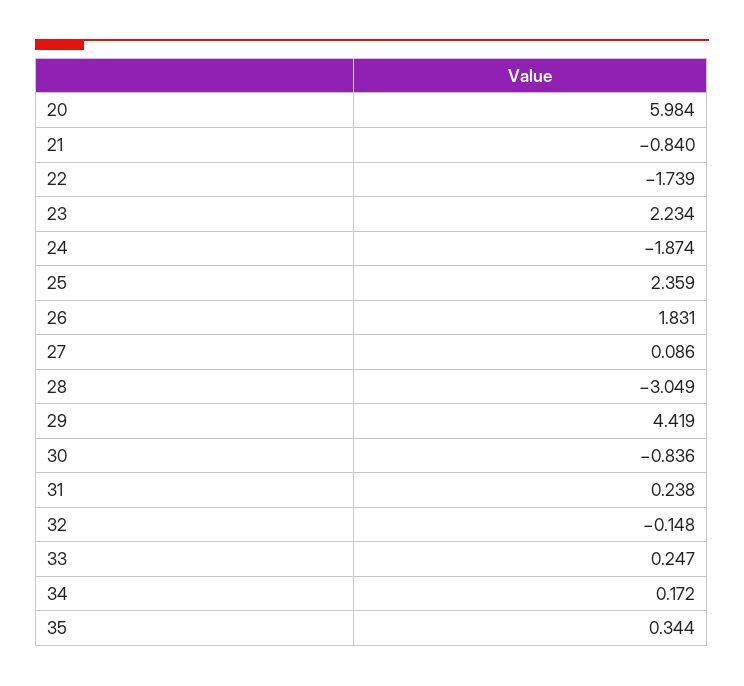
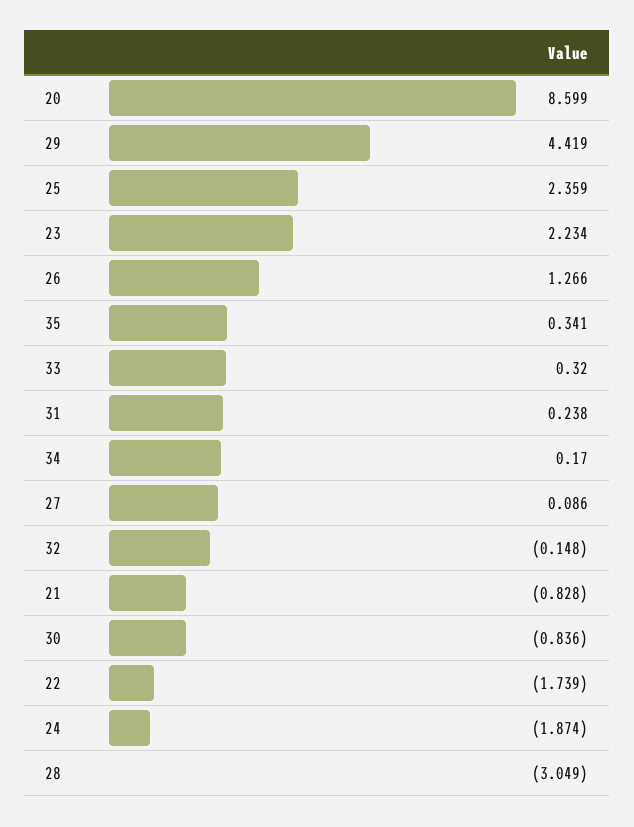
20: 5.984 -> 8.599
21: -0.84 -> -0.828
26: 1.831 -> 1.266
33: 0.247 -> 0.32
34: 0.172 -> 0.17
35: 0.344 -> 0.341

